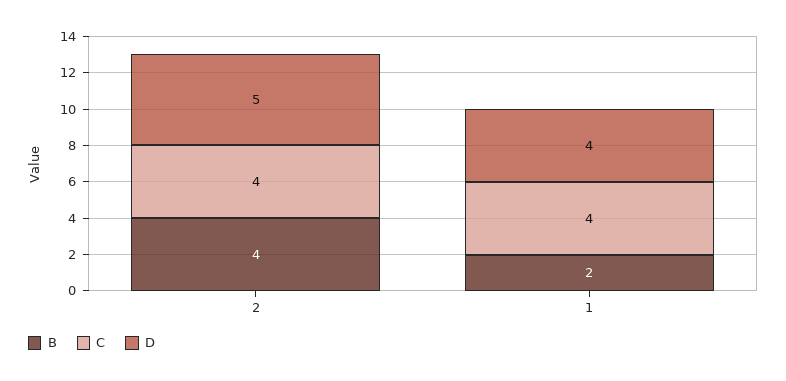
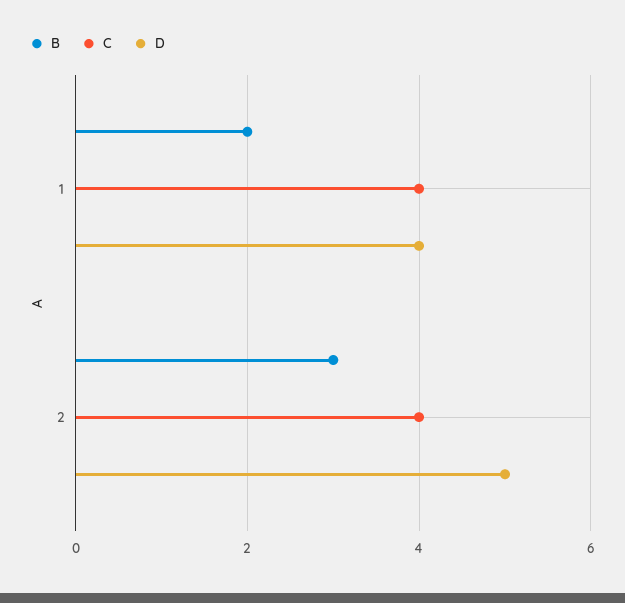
B, 2: 4 -> 3

